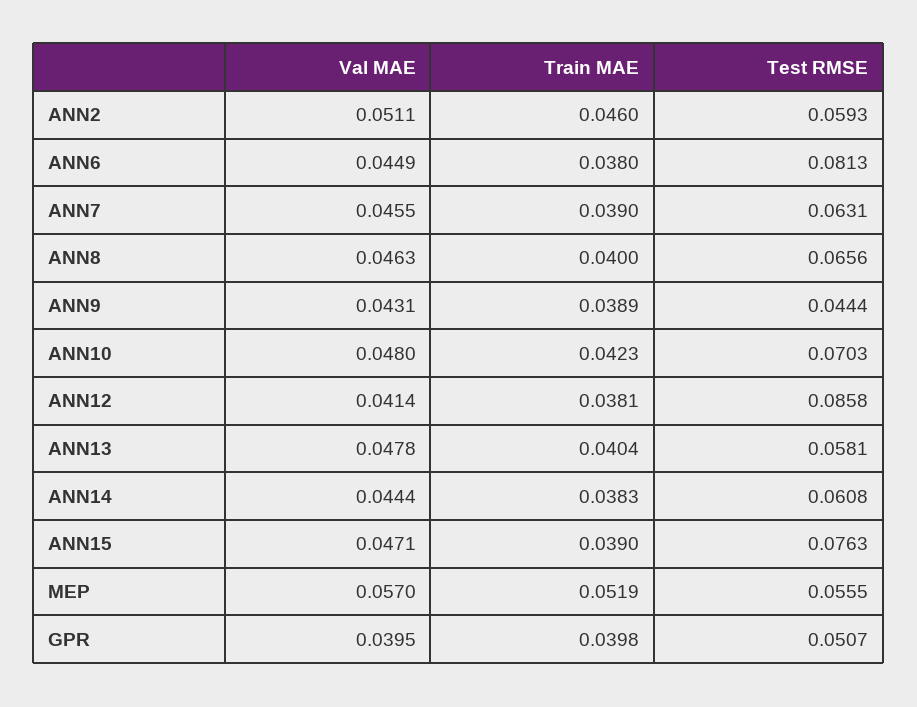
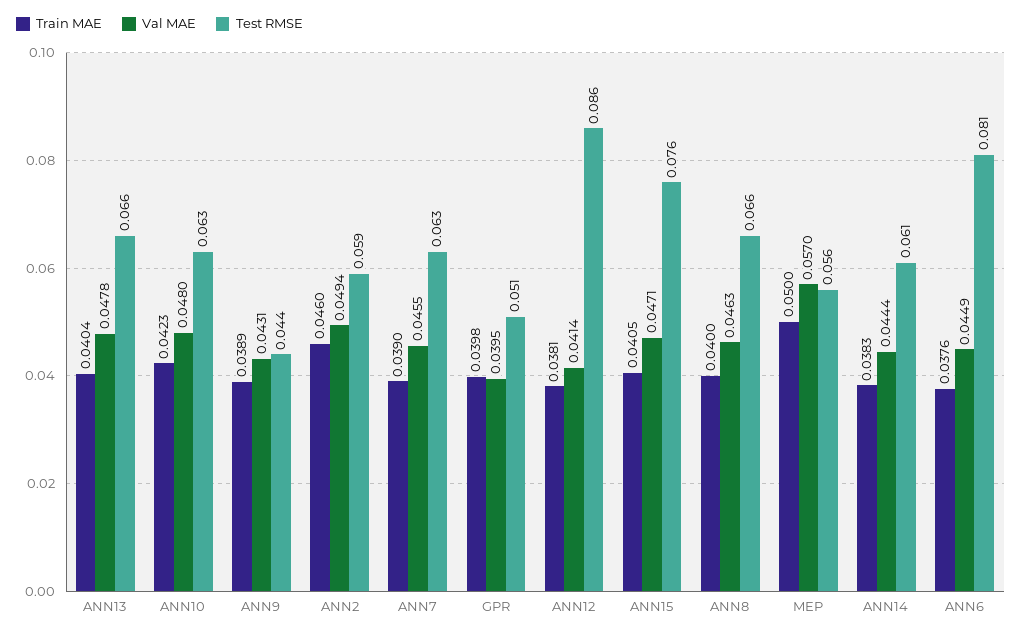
Val MAE, ANN2: 0.0511 -> 0.0494
Train MAE, ANN6: 0.038 -> 0.0376
Test RMSE, ANN10: 0.0703 -> 0.063
Test RMSE, ANN13: 0.0581 -> 0.066
Train MAE, ANN15: 0.039 -> 0.0405
Train MAE, MEP: 0.0519 -> 0.05

